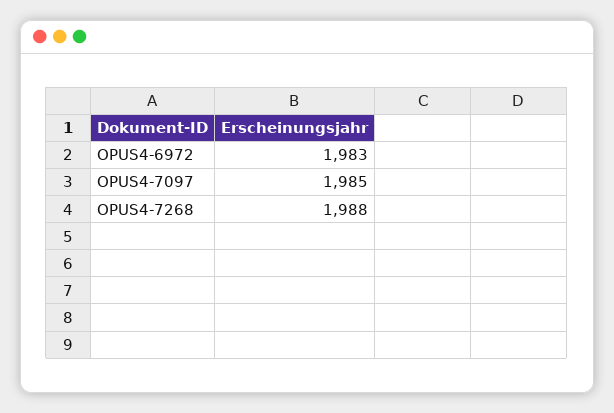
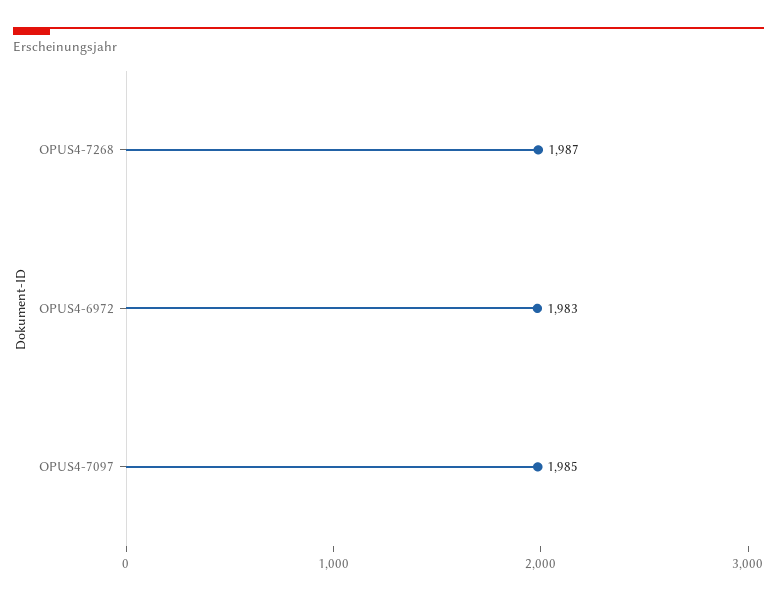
OPUS4-7268: 1988 -> 1987

